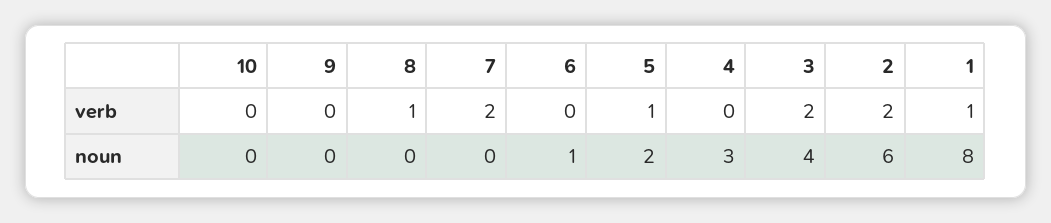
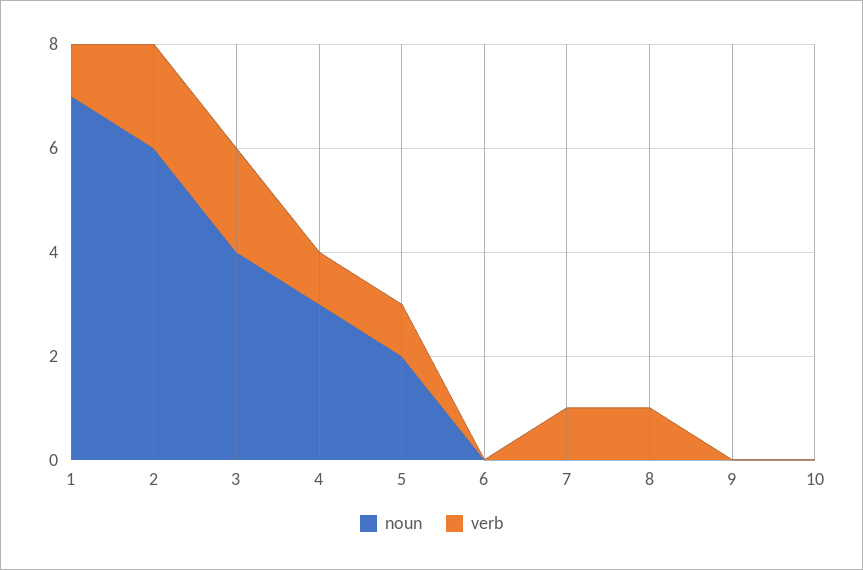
verb, 7: 2 -> 1
verb, 4: 0 -> 1
noun, 6: 1 -> 0
noun, 1: 8 -> 7

